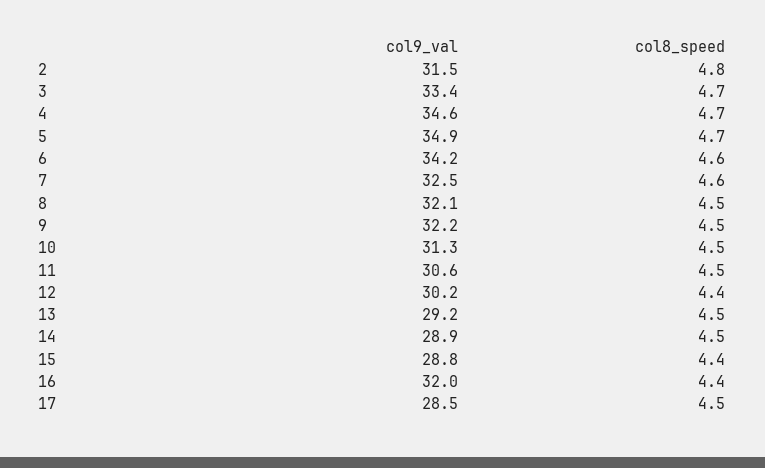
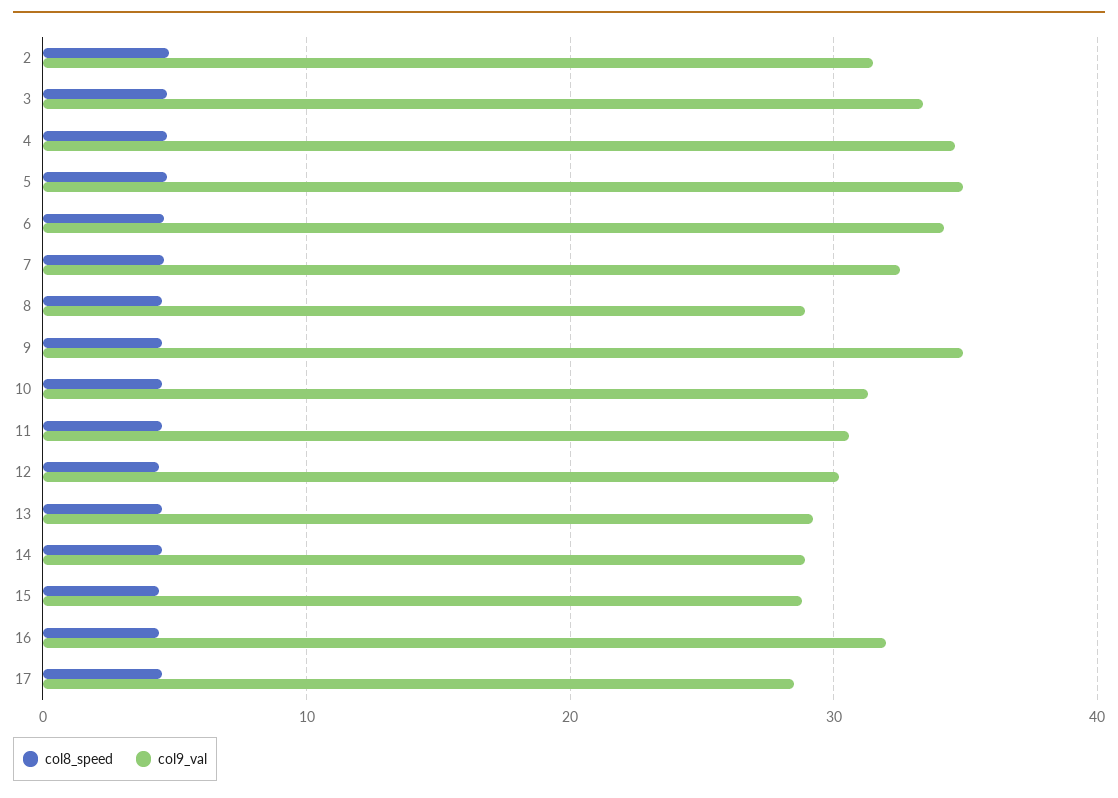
col9_val, 8: 32.1 -> 29
col9_val, 9: 32.2 -> 35

